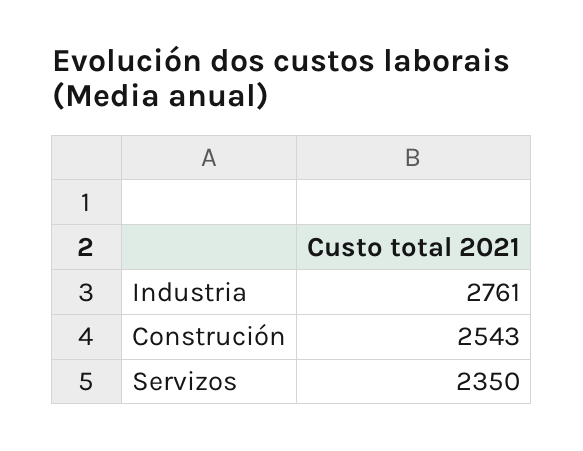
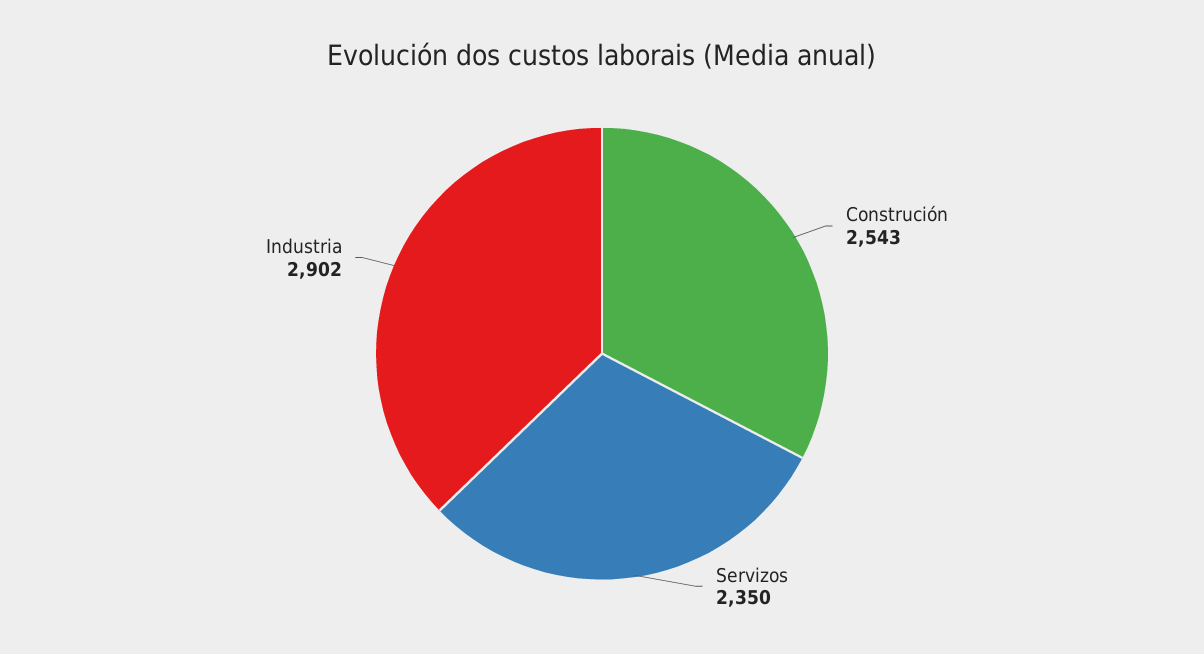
Industria: 2761 -> 2902

